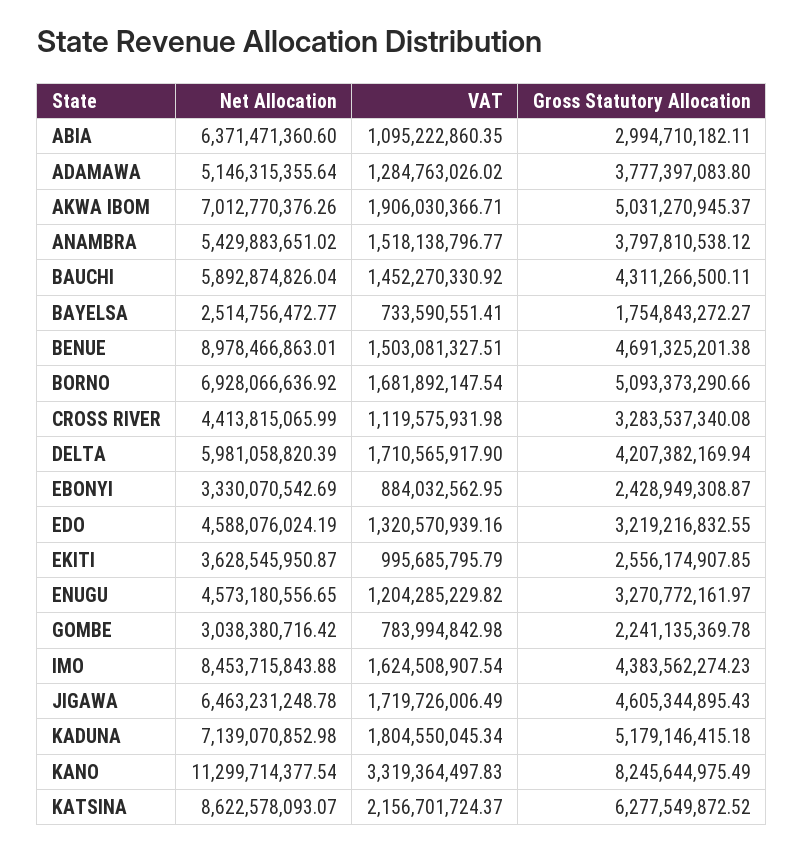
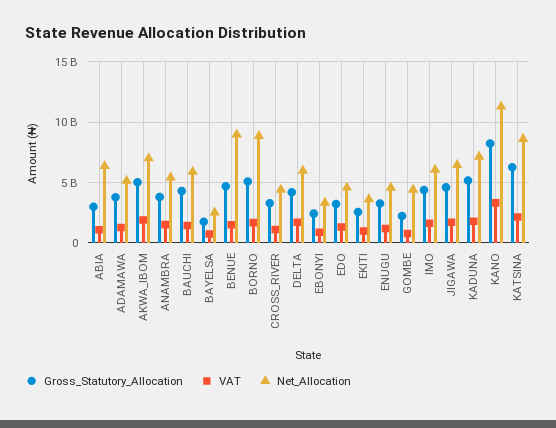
Net Allocation, BORNO: 6928066636.92 -> 9000000000
Net Allocation, GOMBE: 3038380716.42 -> 4500000000
Net Allocation, IMO: 8453715843.88 -> 6000000000

